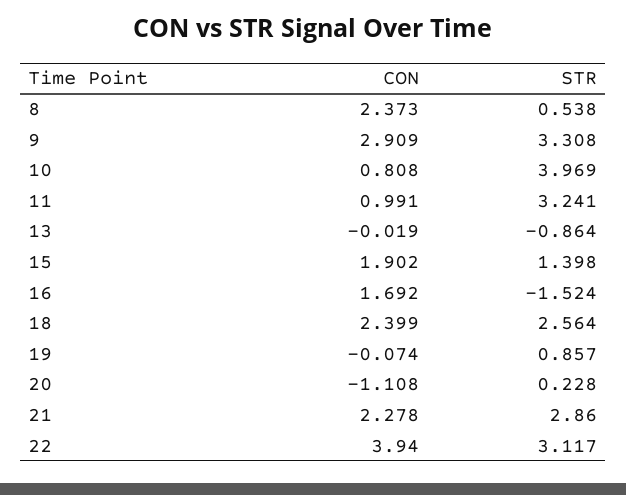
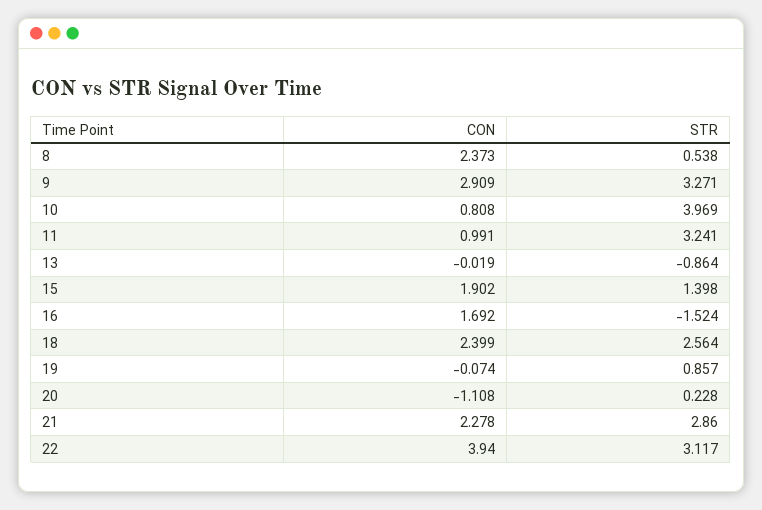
STR, 9: 3.308 -> 3.271

